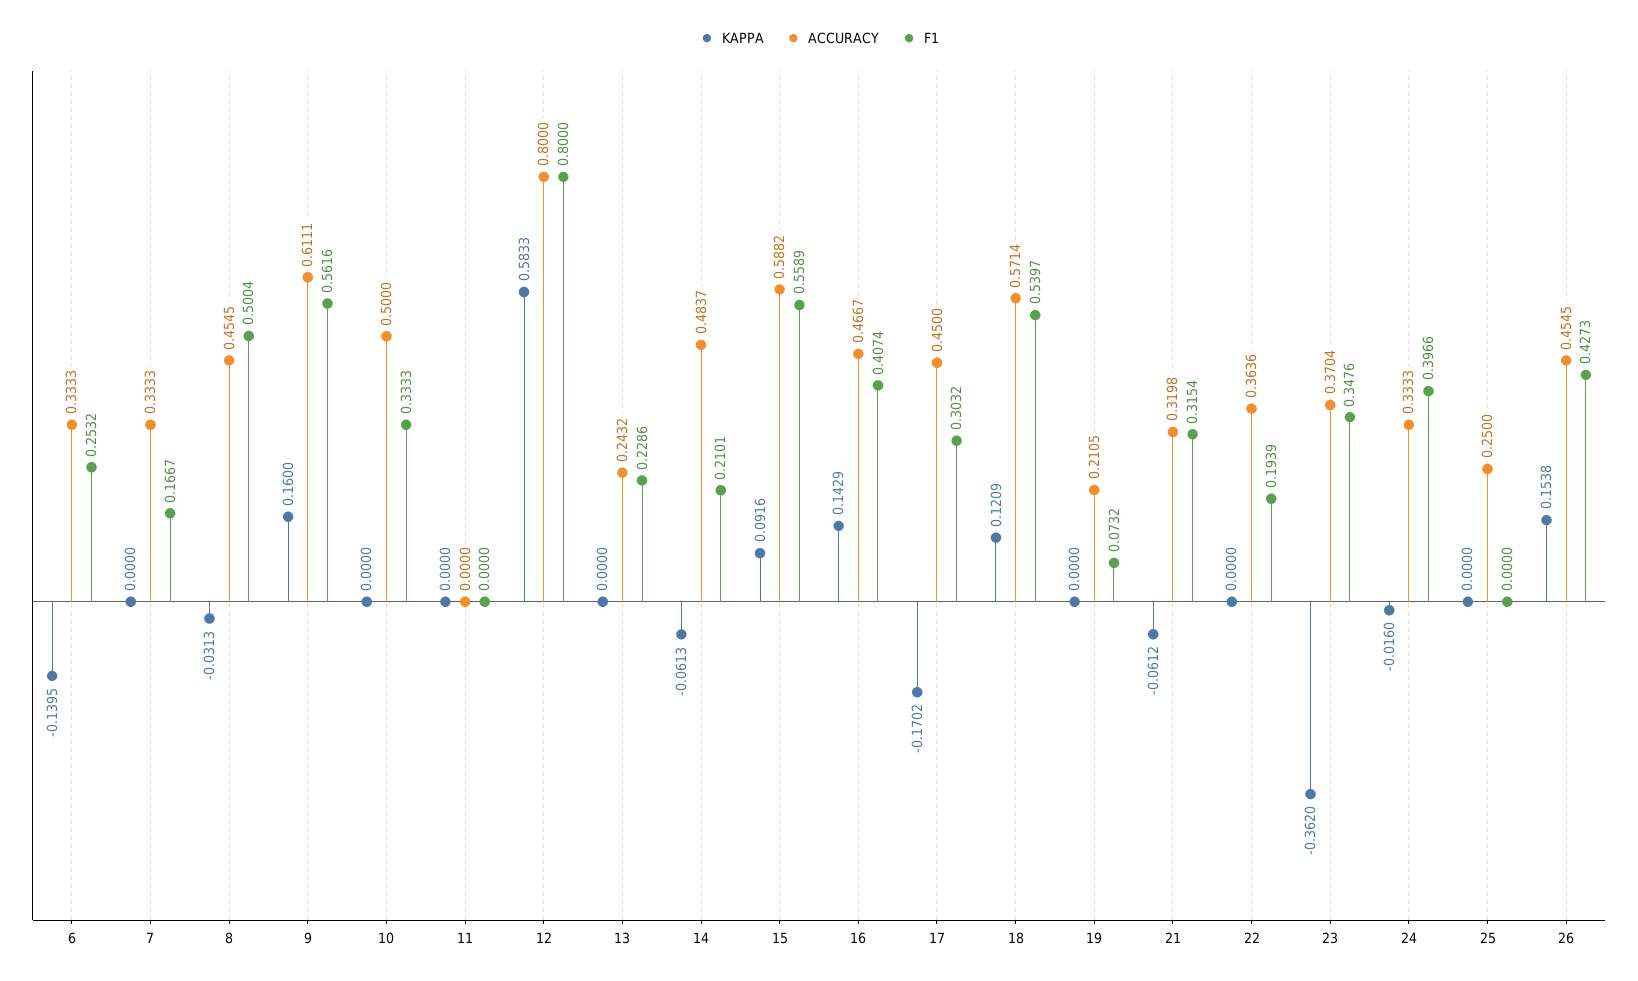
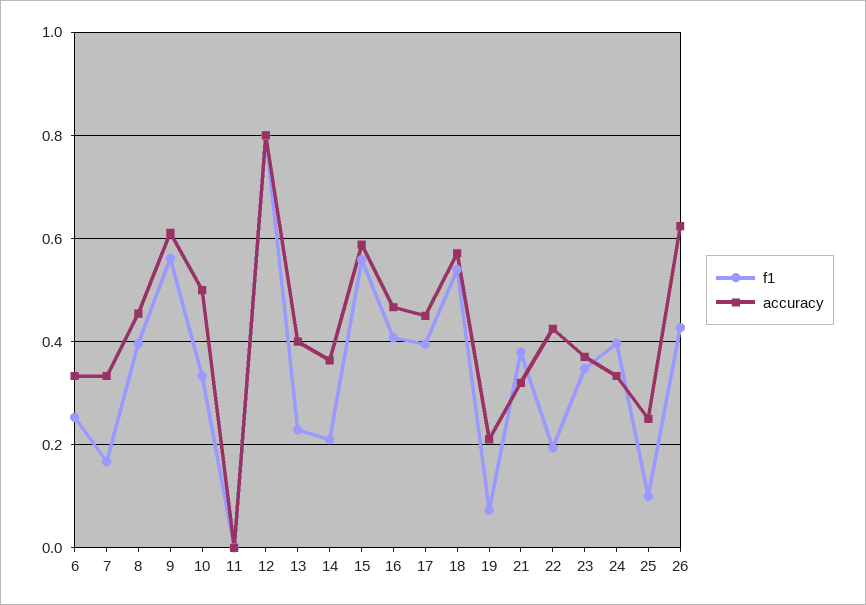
KAPPA, 6: -0.1395 -> none
KAPPA, 7: 0 -> none
KAPPA, 8: -0.0313 -> none
F1, 8: 0.5004 -> 0.4
KAPPA, 9: 0.16 -> none
KAPPA, 10: 0 -> none
KAPPA, 11: 0 -> none
KAPPA, 12: 0.5833 -> none
KAPPA, 13: 0 -> none
ACCURACY, 13: 0.2432 -> 0.4
KAPPA, 14: -0.0613 -> none
ACCURACY, 14: 0.4837 -> 0.36
KAPPA, 15: 0.0916 -> none
KAPPA, 16: 0.1429 -> none
KAPPA, 17: -0.1702 -> none
F1, 17: 0.3032 -> 0.4
KAPPA, 18: 0.1209 -> none
KAPPA, 19: 0 -> none
KAPPA, 21: -0.0612 -> none
F1, 21: 0.3154 -> 0.38
KAPPA, 22: 0 -> none
ACCURACY, 22: 0.3636 -> 0.42
KAPPA, 23: -0.362 -> none
KAPPA, 24: -0.016 -> none
KAPPA, 25: 0 -> none
F1, 25: 0 -> 0.1
KAPPA, 26: 0.1538 -> none
ACCURACY, 26: 0.4545 -> 0.62

